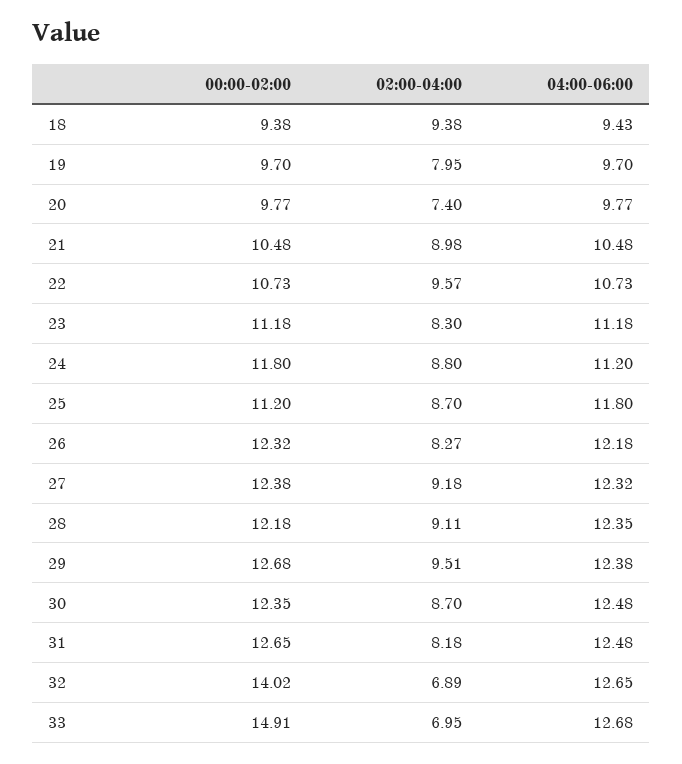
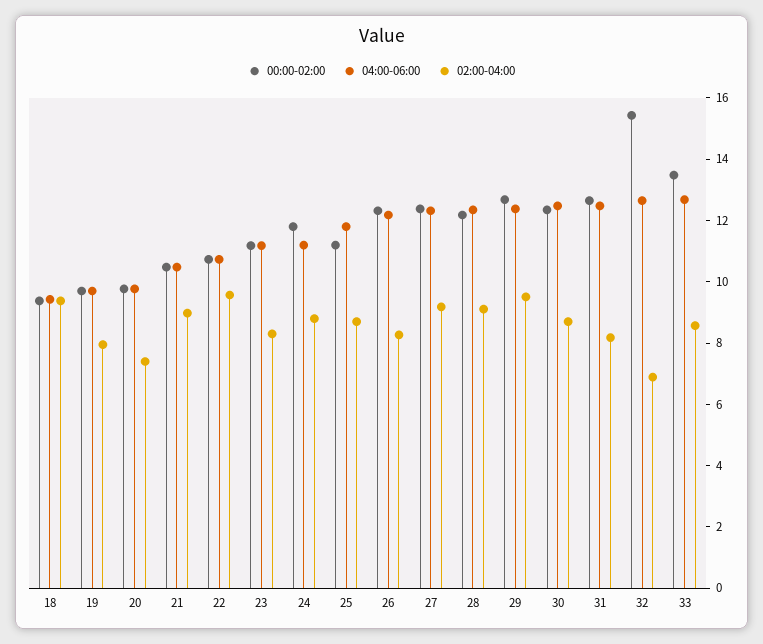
00:00-02:00, 32: 14.02 -> 15.5
00:00-02:00, 33: 14.91 -> 13.5
02:00-04:00, 33: 6.95 -> 8.5

